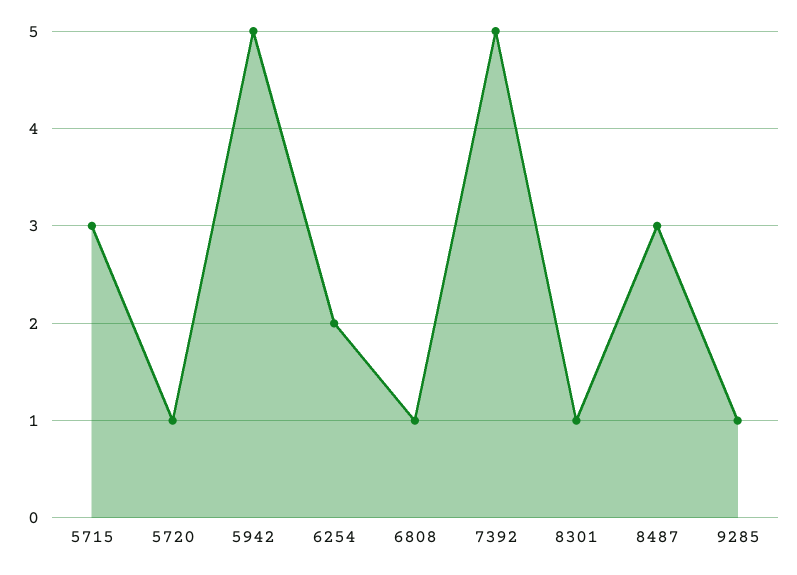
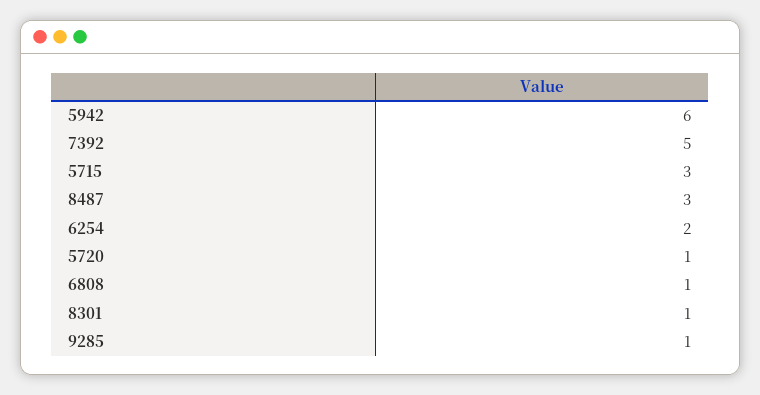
5942: 5 -> 6

